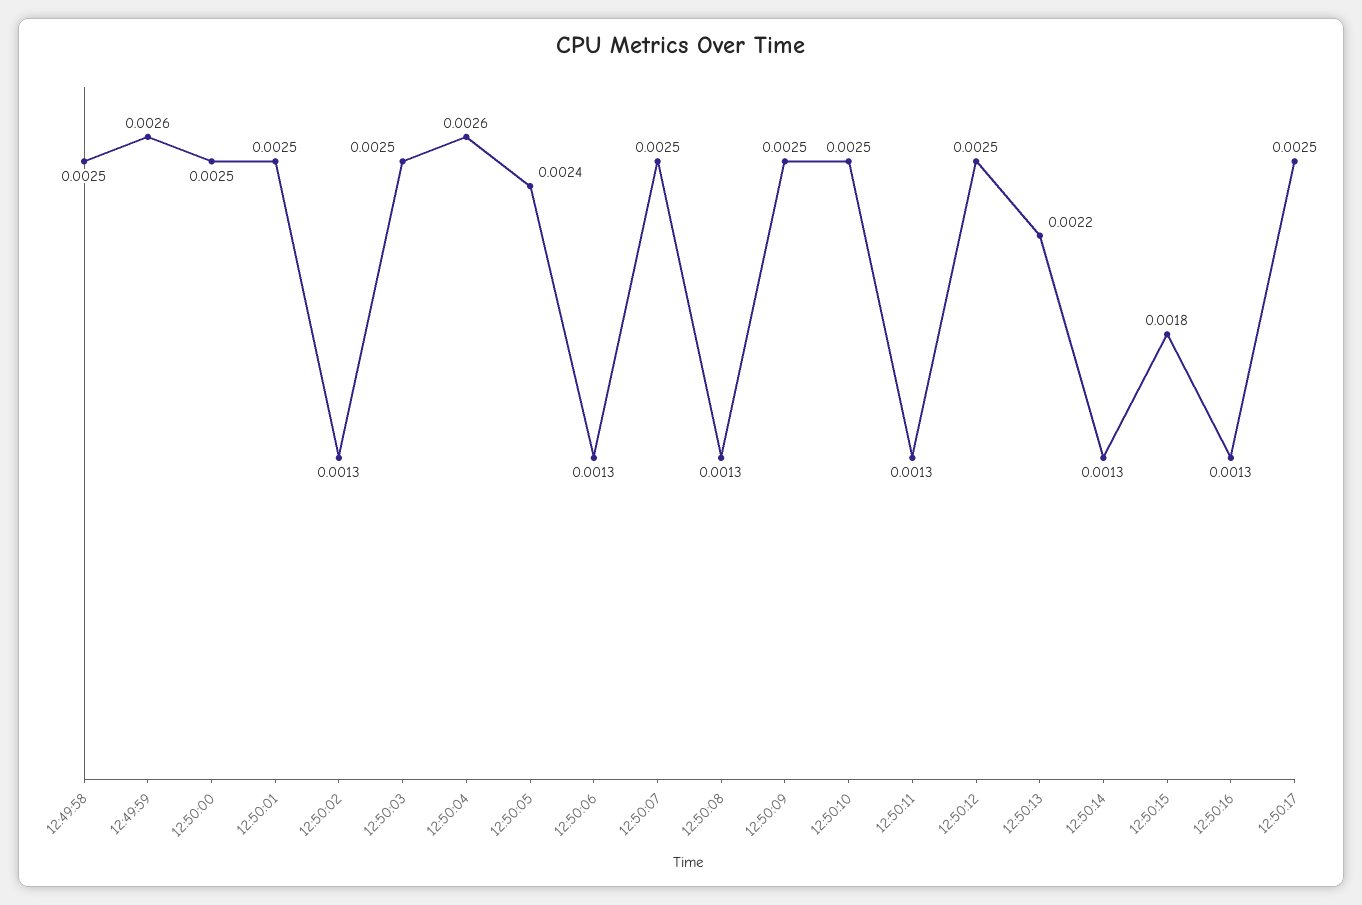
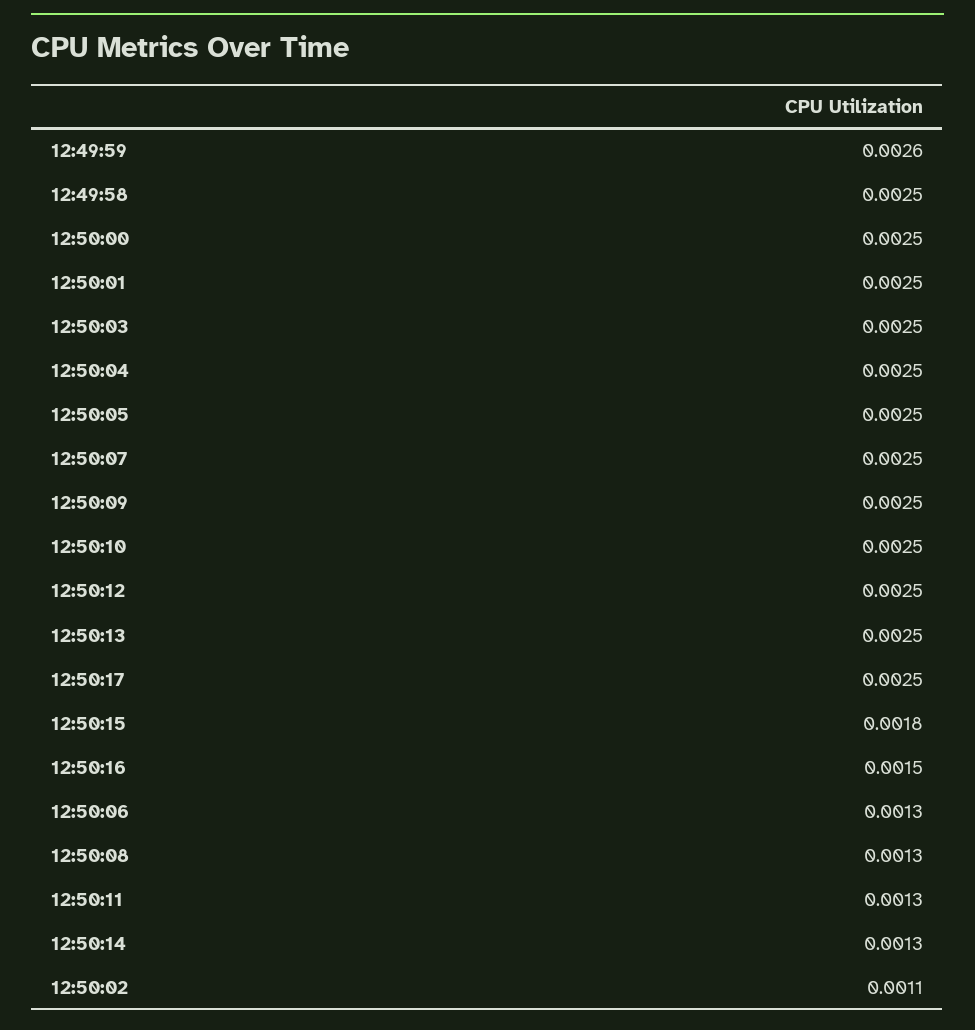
12:50:02: 0.0013 -> 0.0011
12:50:04: 0.0026 -> 0.0025
12:50:05: 0.0024 -> 0.0025
12:50:13: 0.0022 -> 0.0025
12:50:16: 0.0013 -> 0.0015

